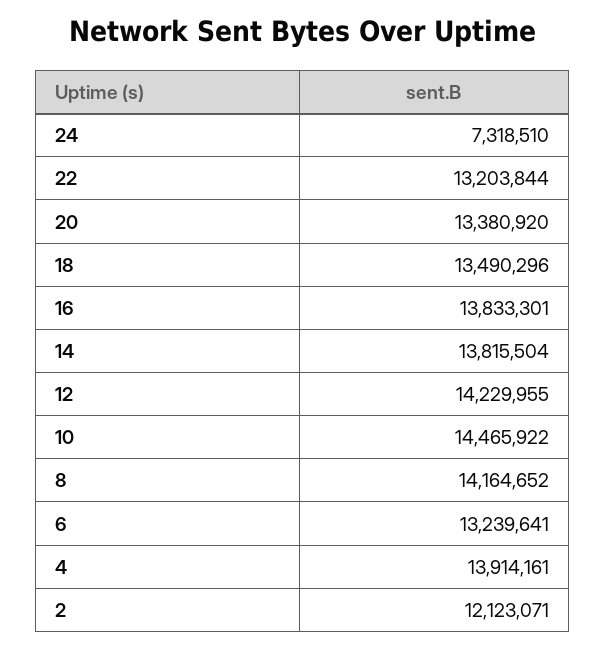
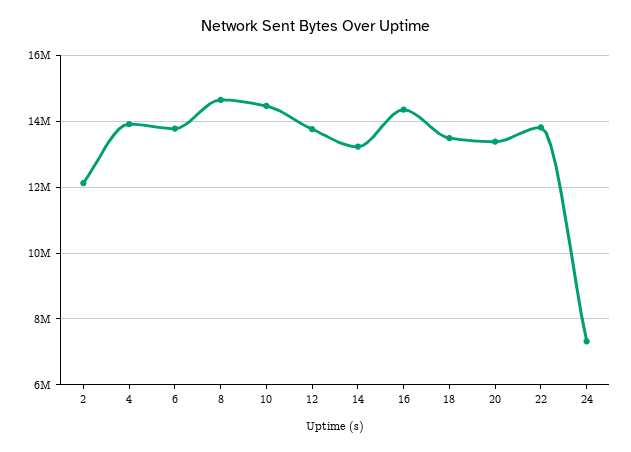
22: 13203844 -> 13800000
16: 13833301 -> 14400000
14: 13815504 -> 13200000
12: 14229955 -> 13800000
8: 14164652 -> 14600000
6: 13239641 -> 13800000

